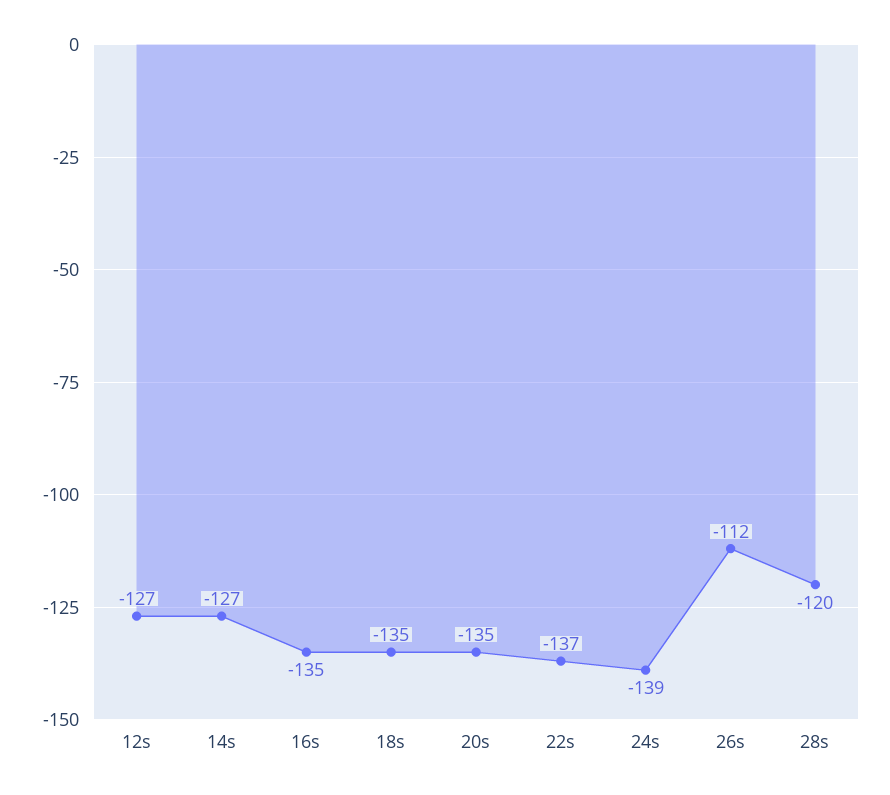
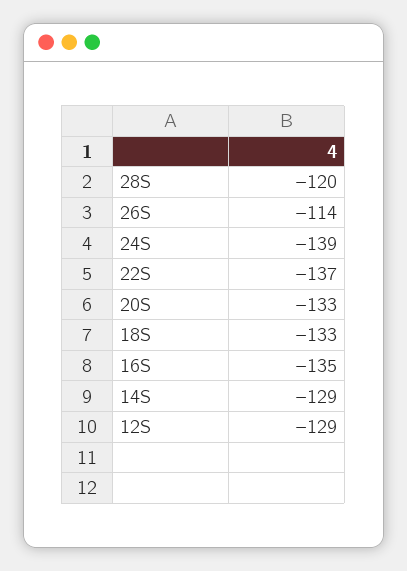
12s: -127 -> -129
14s: -127 -> -129
18s: -135 -> -133
20s: -135 -> -133
26s: -112 -> -114

